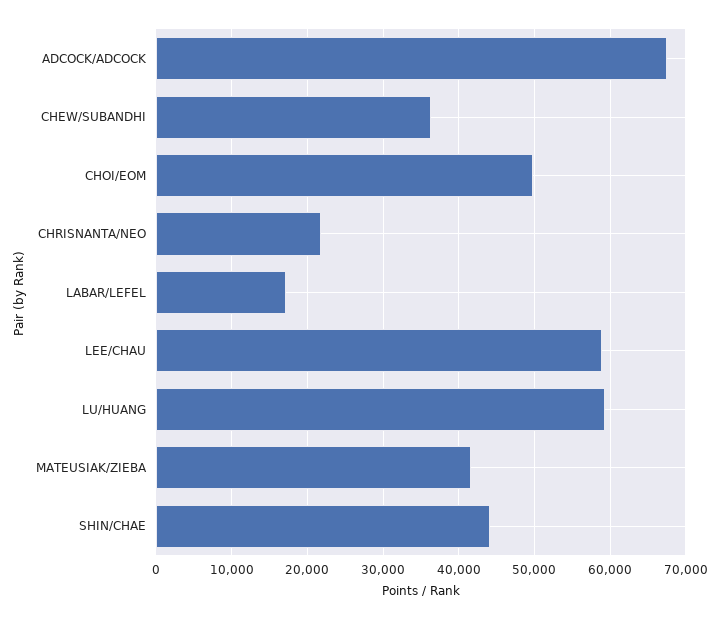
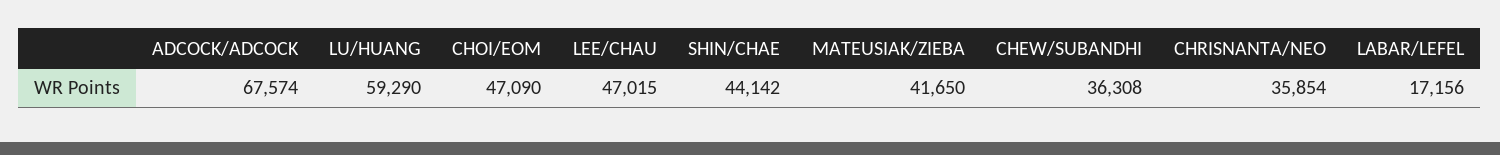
CHOI/EOM: 50000 -> 47090
CHRISNANTA/NEO: 22000 -> 35854
LEE/CHAU: 59000 -> 47015

